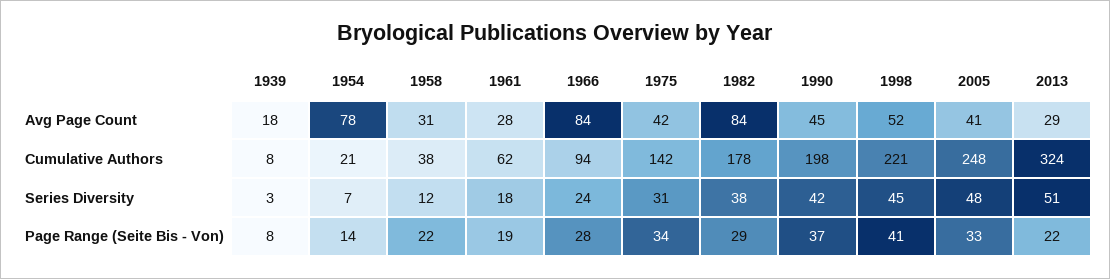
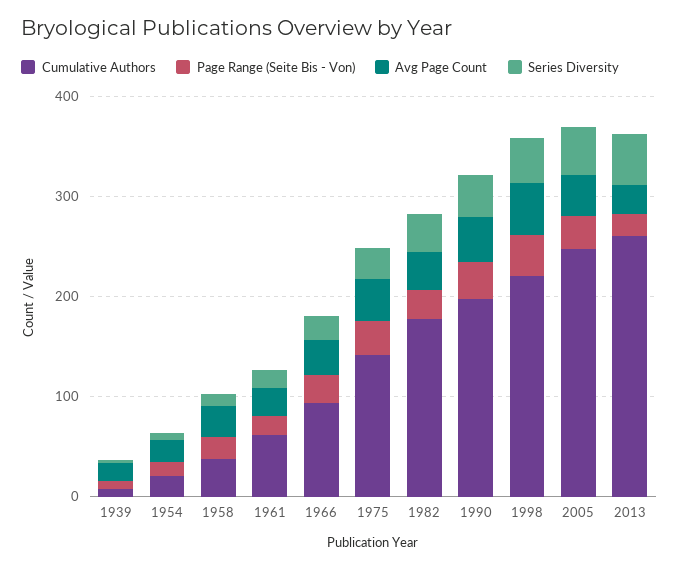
Avg Page Count, 1954: 78 -> 20
Avg Page Count, 1966: 84 -> 40
Avg Page Count, 1982: 84 -> 40
Cumulative Authors, 2013: 324 -> 260

